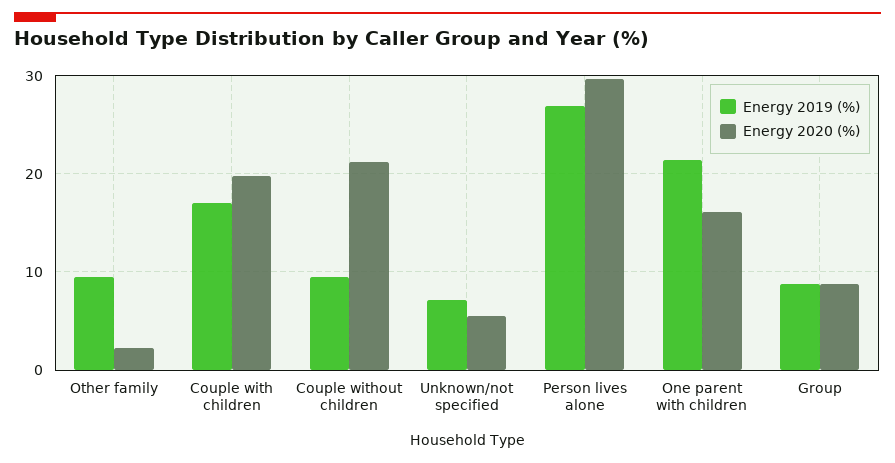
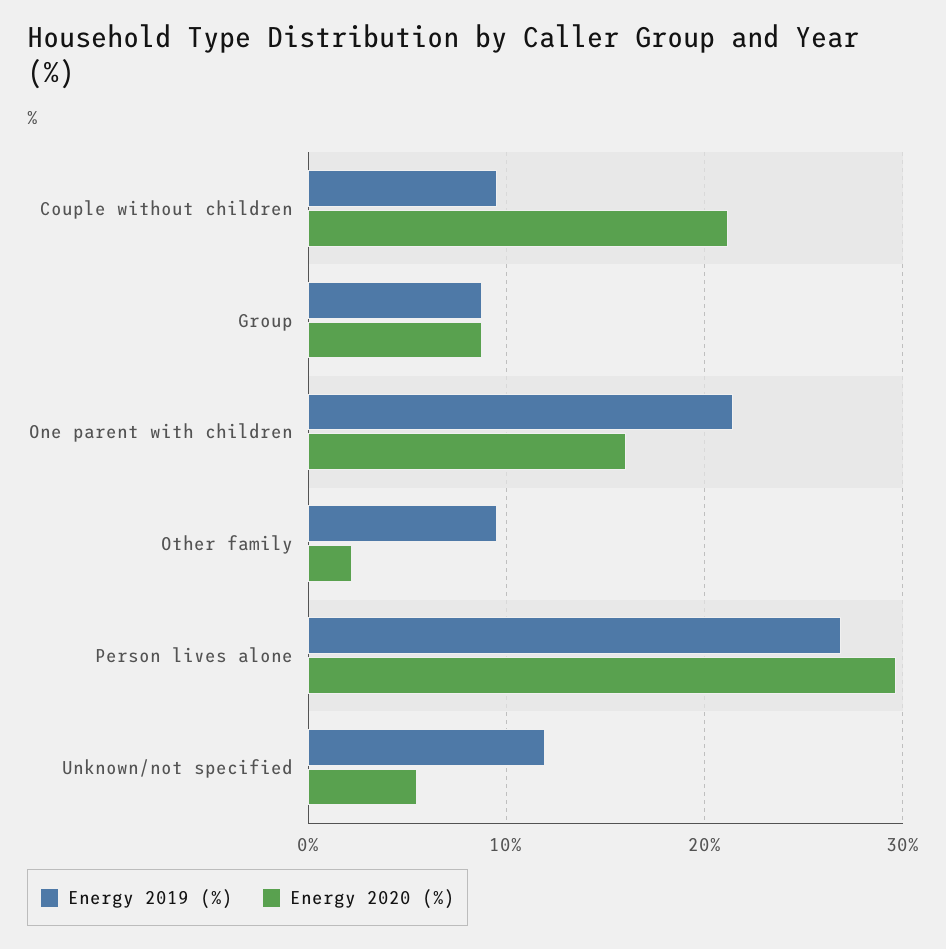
Energy 2019 (%), Couple with children: 17 -> none
Energy 2020 (%), Couple with children: 20 -> none
Energy 2019 (%), Unknown/not specified: 7 -> 12

